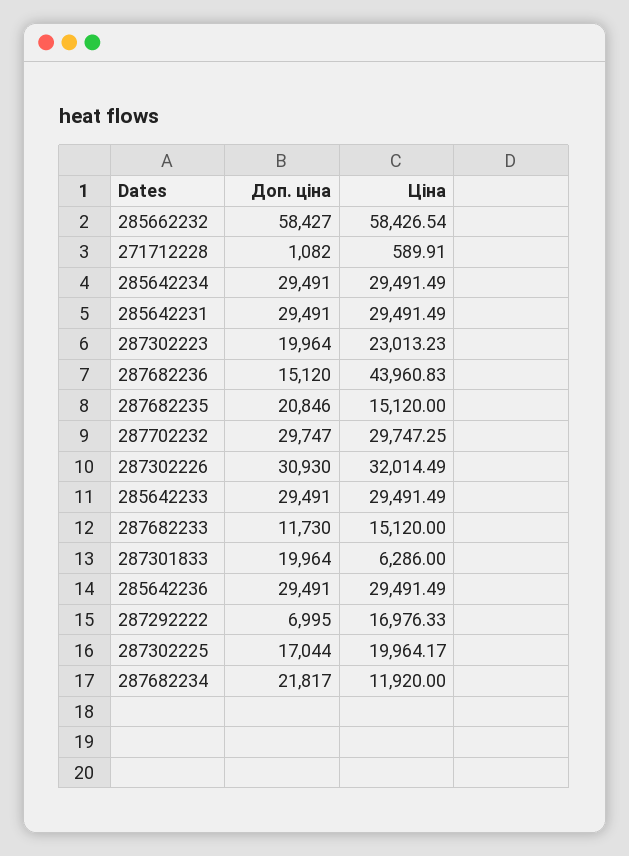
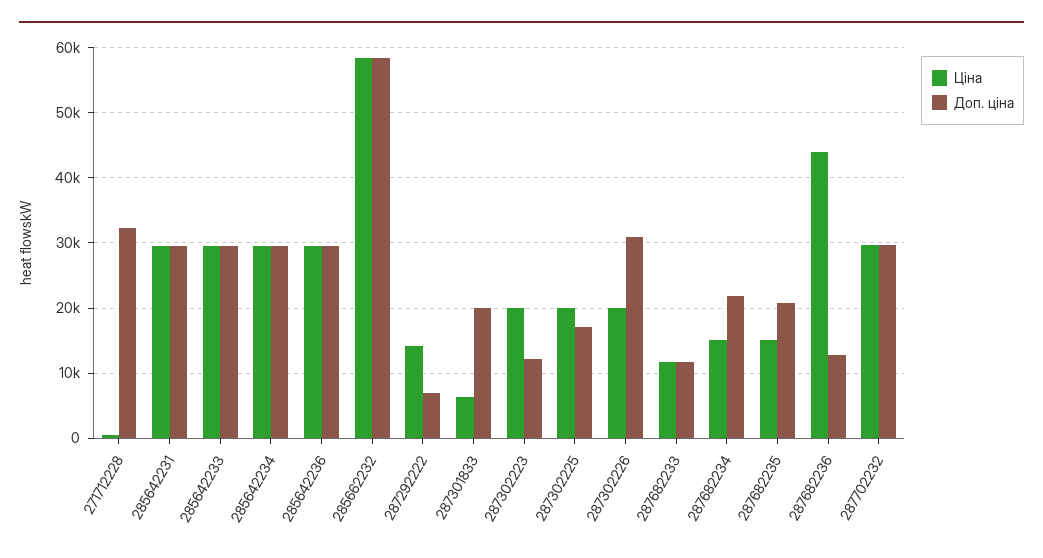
Доп. ціна, 271712228: 1082 -> 32000
Доп. ціна, 287302223: 19964 -> 12000
Ціна, 287302223: 23013.23 -> 20000
Доп. ціна, 287682236: 15120 -> 13000
Ціна, 287302226: 32014.49 -> 20000
Ціна, 287682233: 15120 -> 12000
Ціна, 287292222: 16976.33 -> 14000
Ціна, 287682234: 11920 -> 15000

